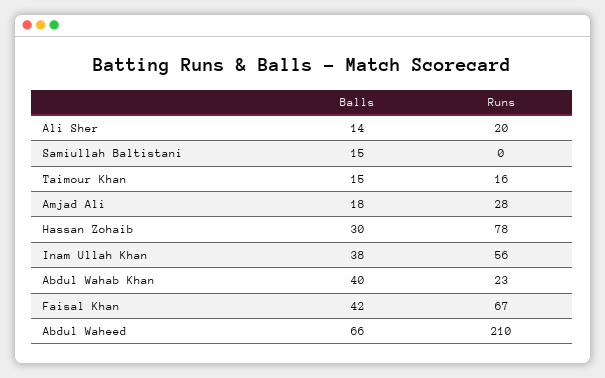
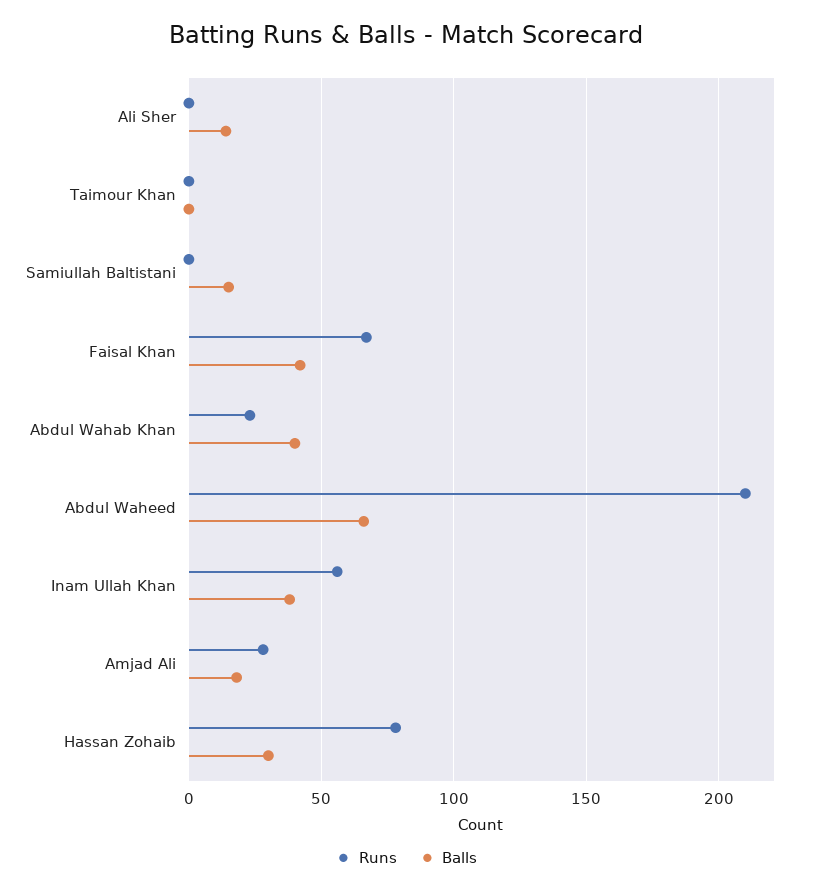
Runs, Ali Sher: 20 -> 0
Balls, Taimour Khan: 15 -> 0
Runs, Taimour Khan: 16 -> 0

